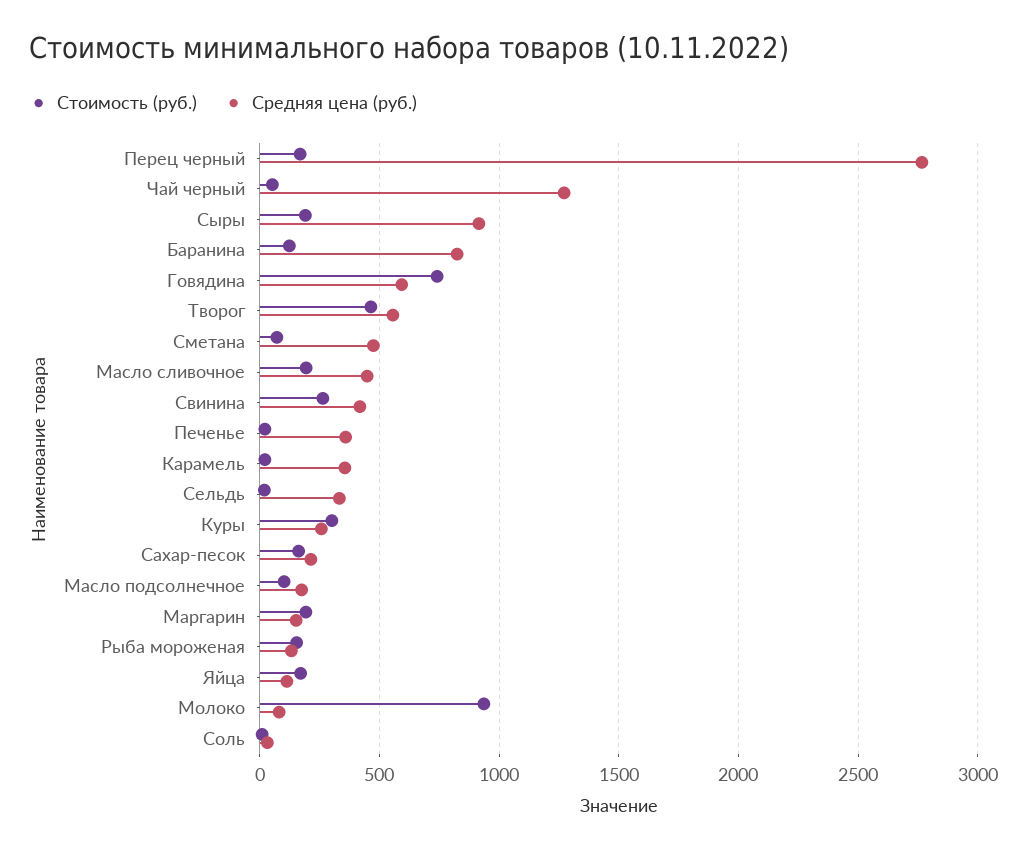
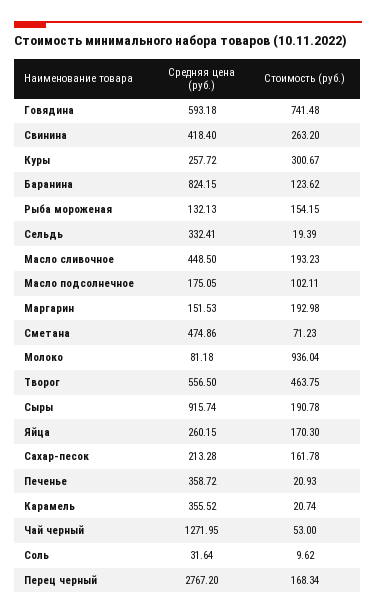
Средняя цена (руб.), Яйца: 100 -> 260.15

